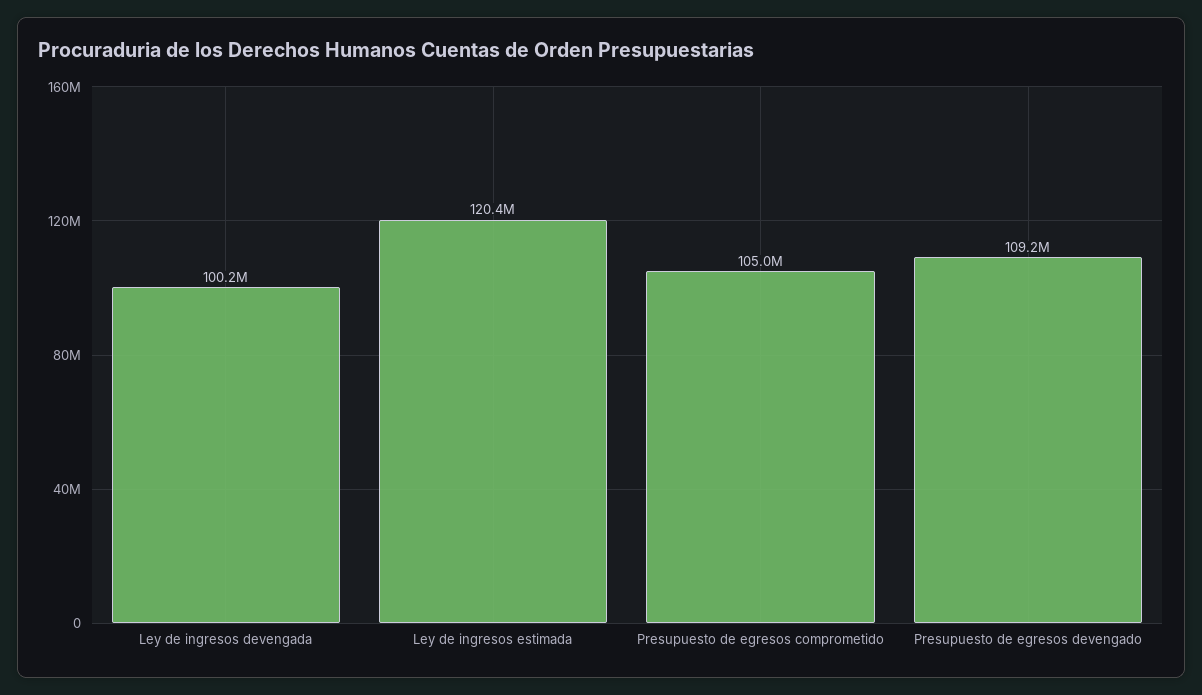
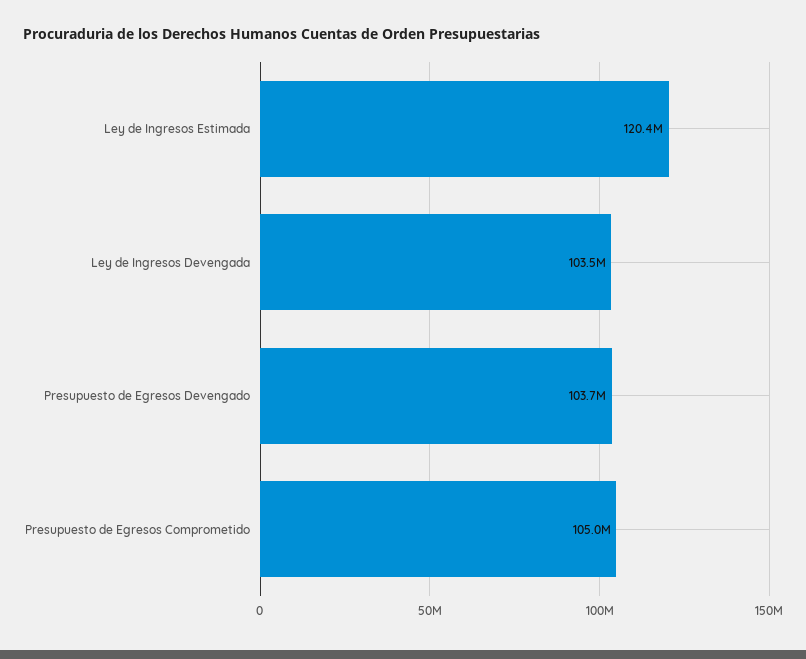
Ley de ingresos devengada: 100200000 -> 103500000
Presupuesto de egresos devengado: 109200000 -> 103700000

